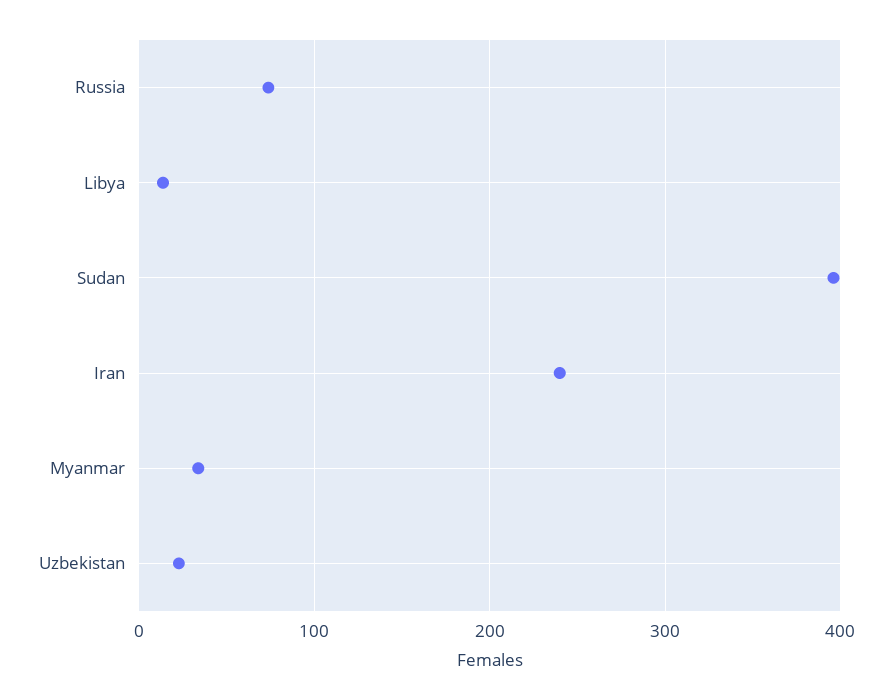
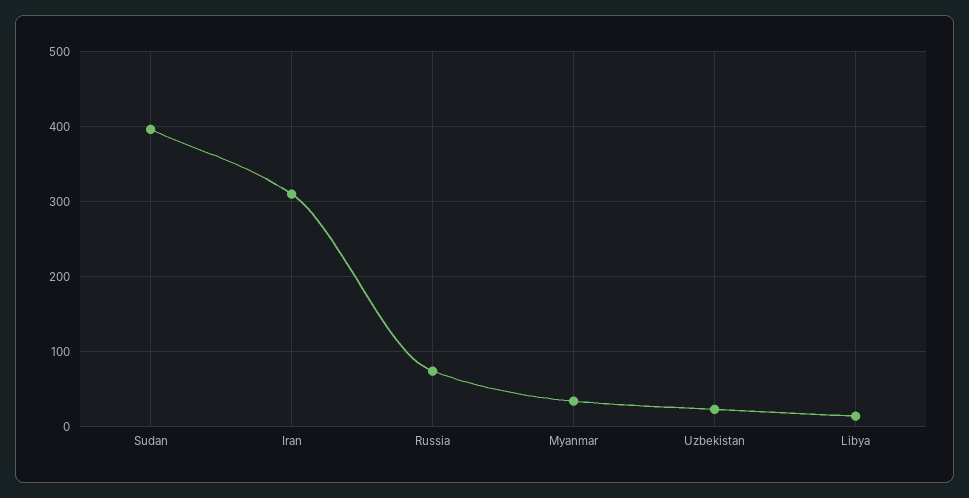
Iran: 240 -> 310

